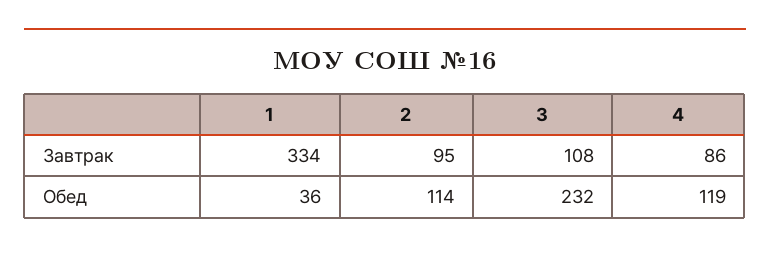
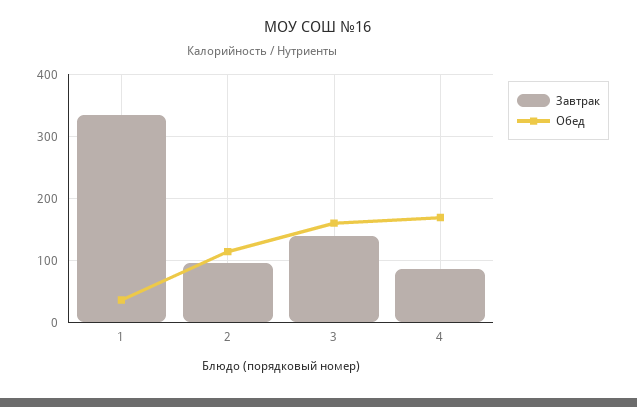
Завтрак, 3: 108 -> 140
Обед, 3: 232 -> 160
Обед, 4: 119 -> 170

